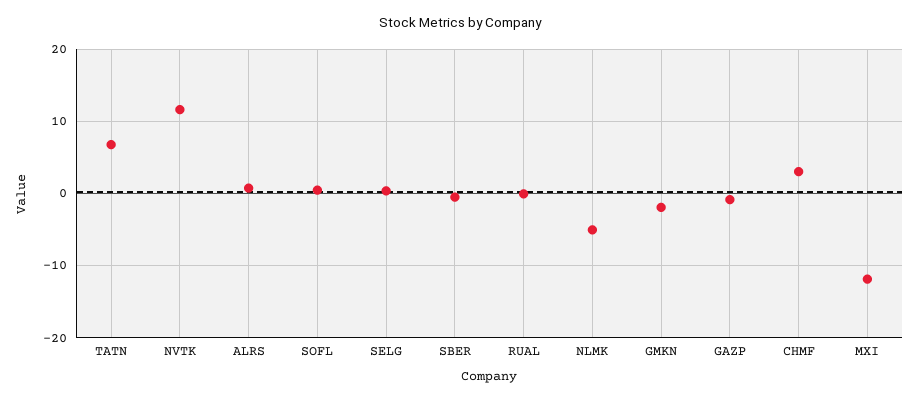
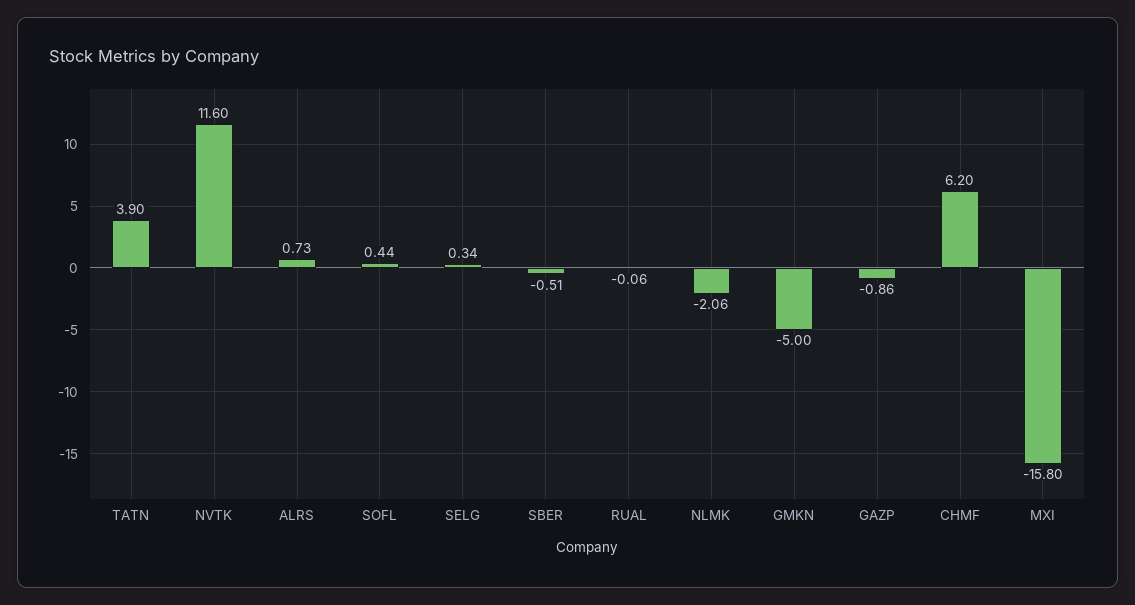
TATN: 7 -> 3.9
NLMK: -5 -> -2.06
GMKN: -2 -> -5
CHMF: 3 -> 6.2
MXI: -12 -> -15.8

